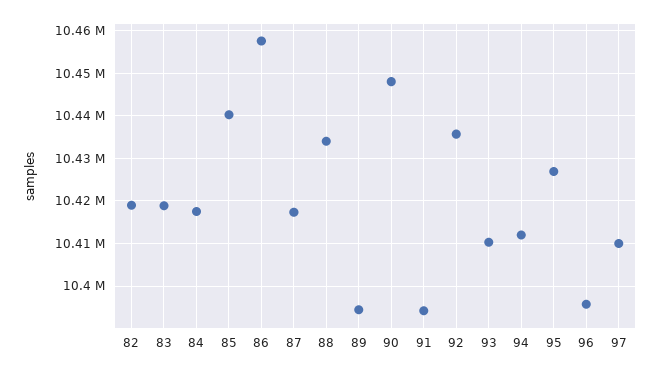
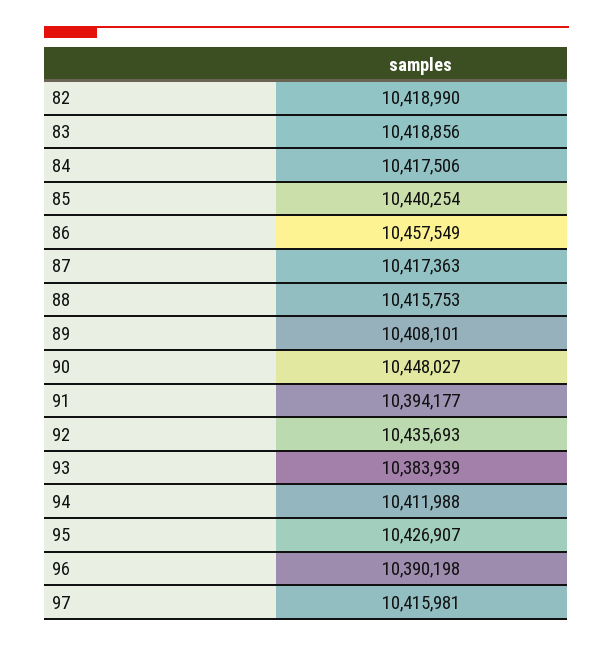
88: 10434000 -> 10415753
89: 10394000 -> 10408101
93: 10410000 -> 10383939
96: 10396000 -> 10390198
97: 10410000 -> 10415981

